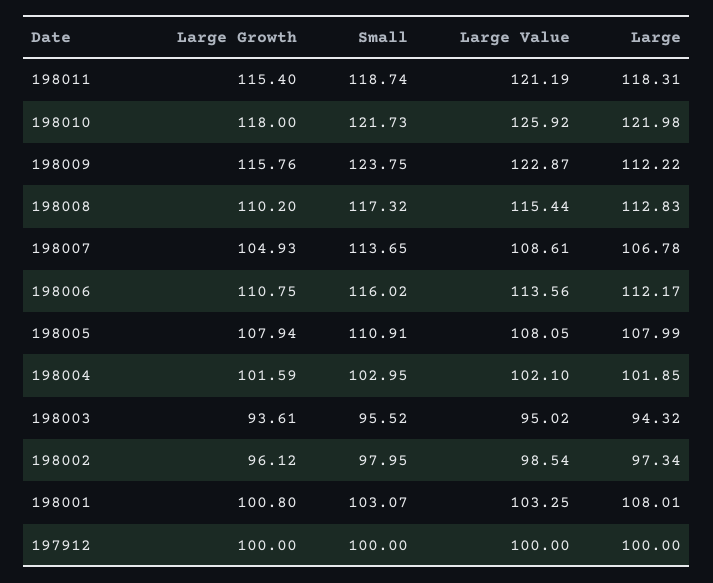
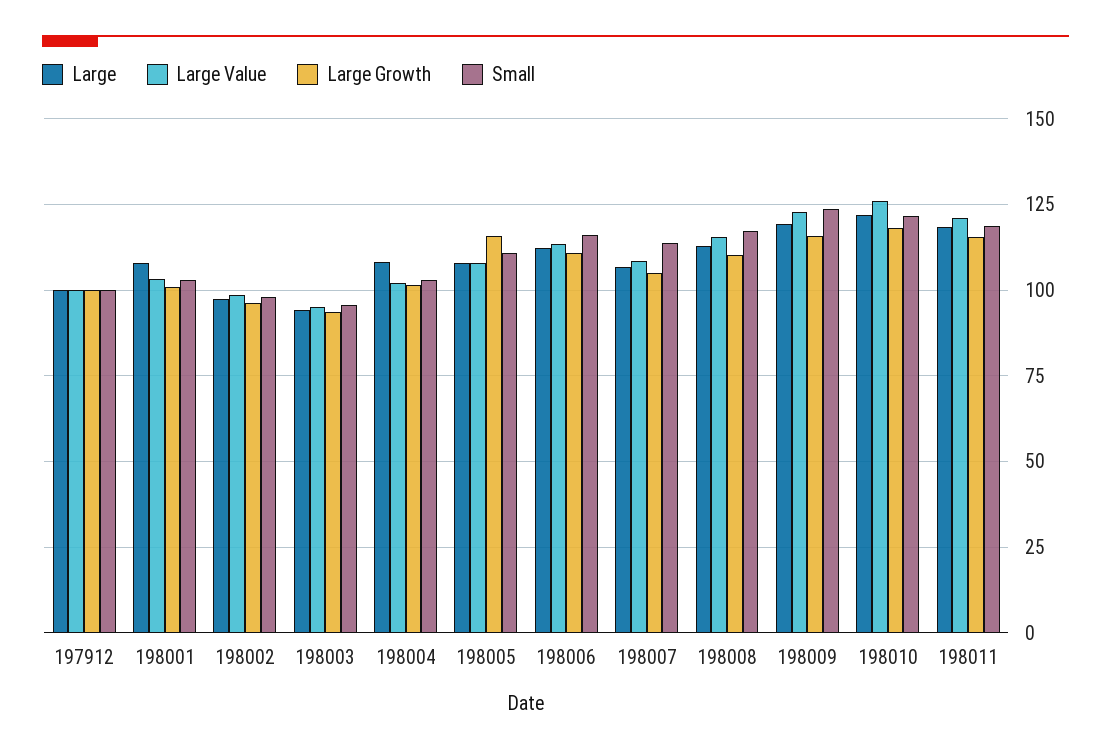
Large, 198009: 112.22 -> 120
Large Growth, 198005: 107.94 -> 115
Large, 198004: 101.85 -> 107.5

